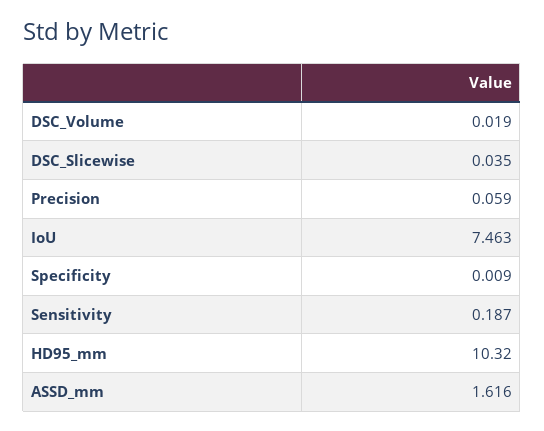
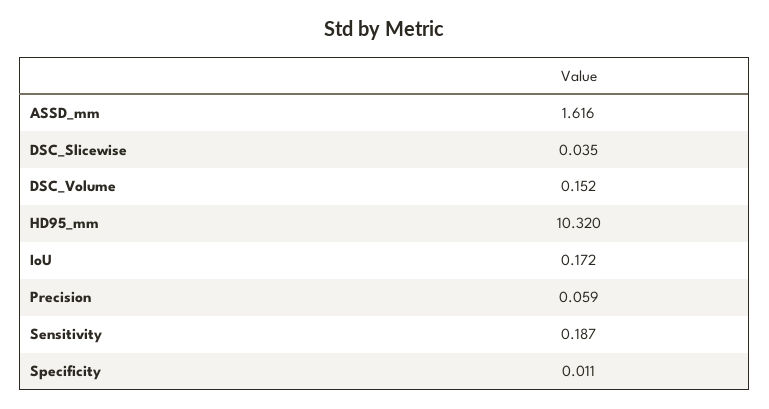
DSC_Volume: 0.019 -> 0.152
IoU: 7.463 -> 0.172
Specificity: 0.009 -> 0.011

